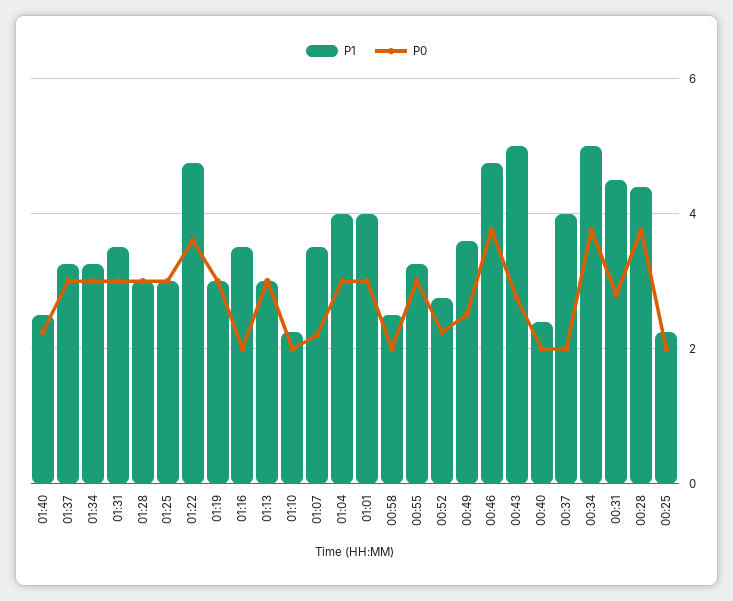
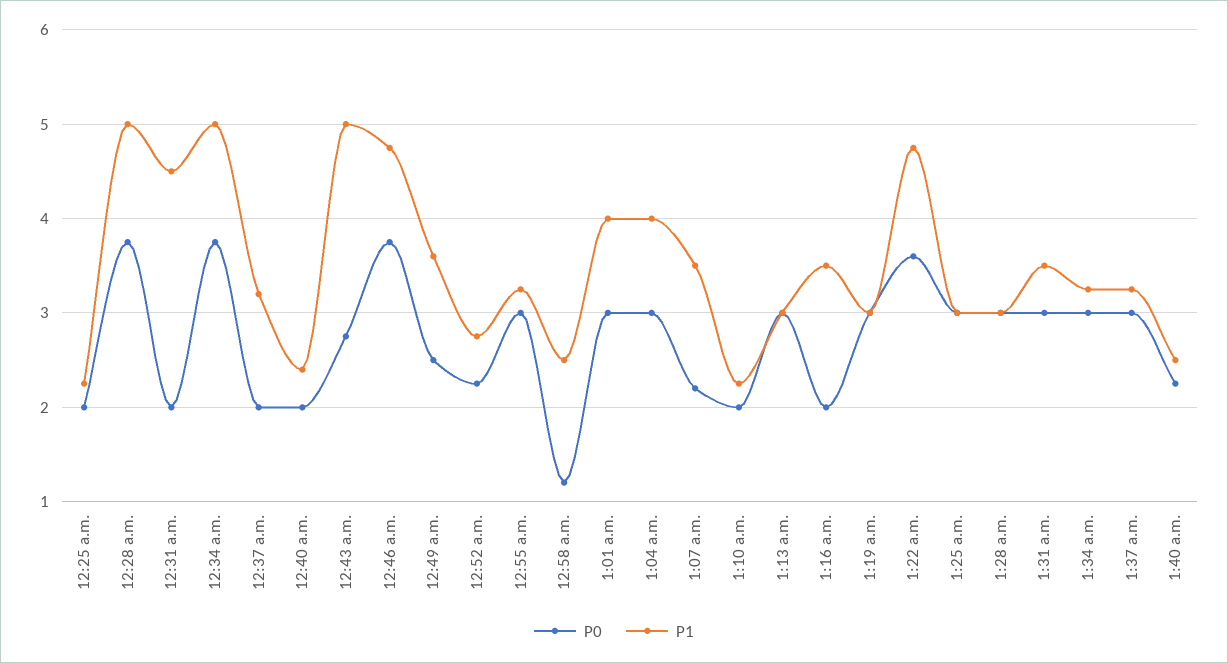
P0, 00:58: 2 -> 1.2
P1, 00:37: 4 -> 3.2
P0, 00:31: 2.8 -> 2
P1, 00:28: 4.4 -> 5

